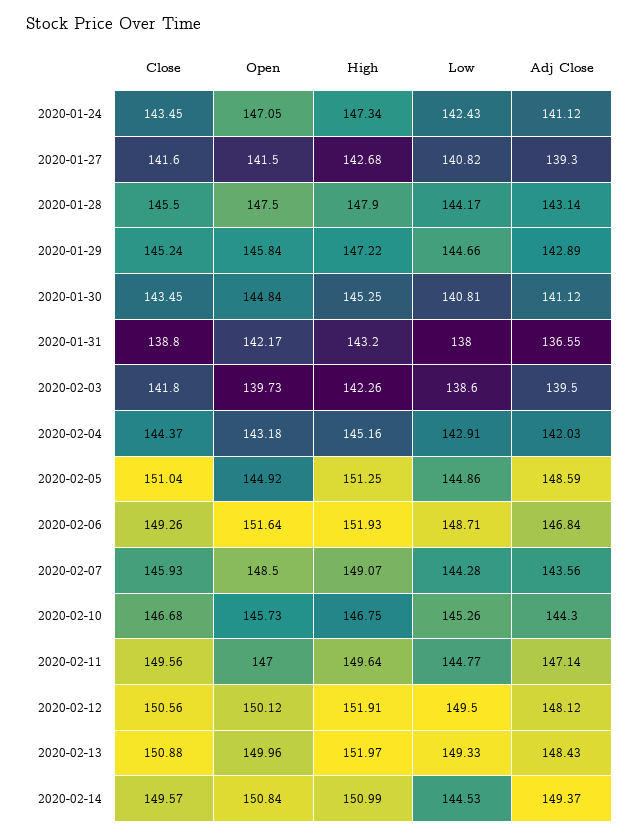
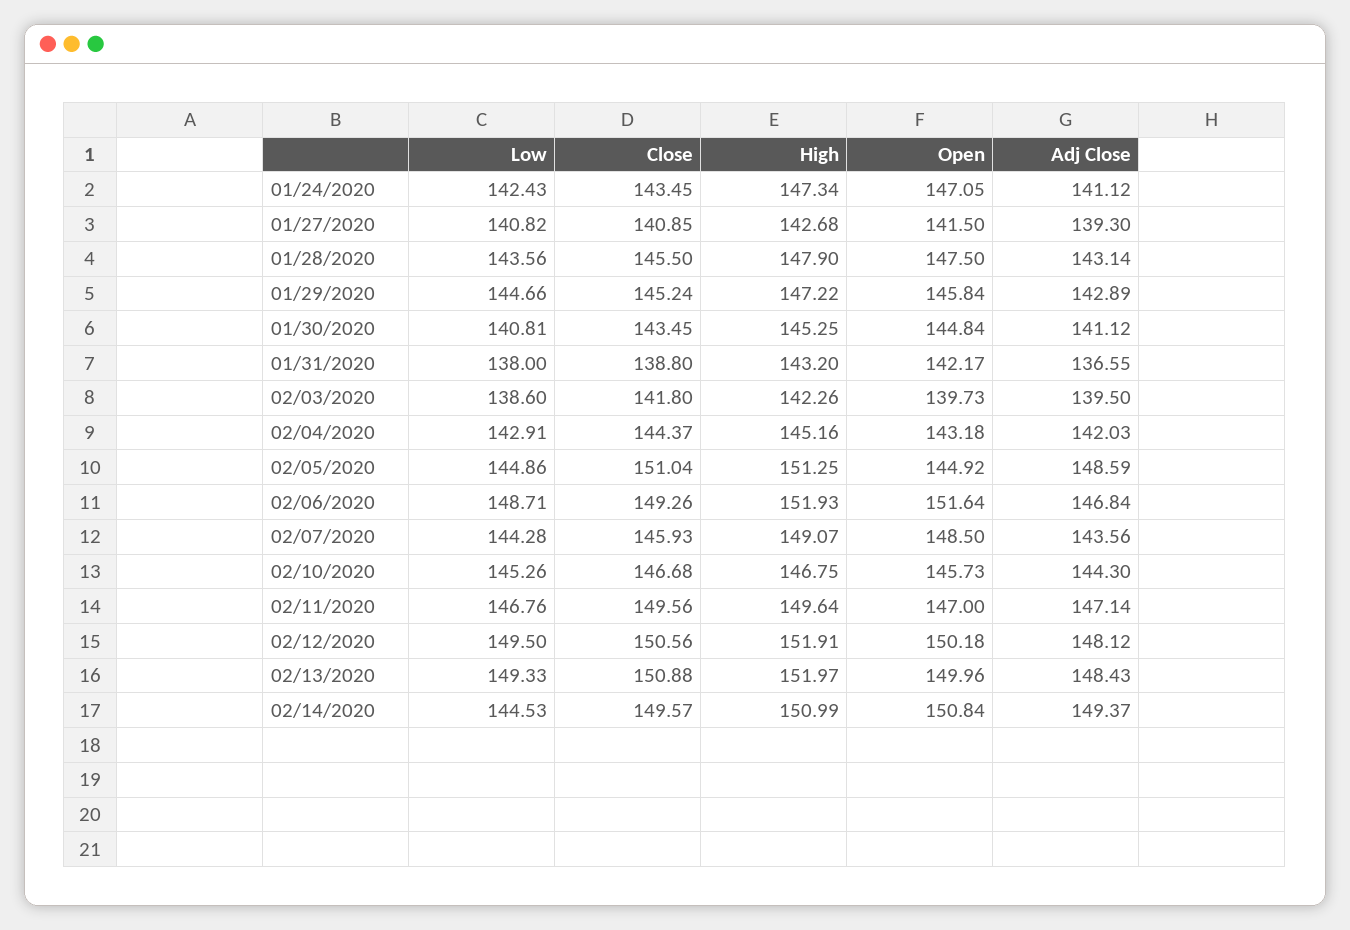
Close, 2020-01-27: 141.6 -> 140.85
Low, 2020-01-28: 144.17 -> 143.56
Low, 2020-02-11: 144.77 -> 146.76
Open, 2020-02-12: 150.12 -> 150.18

